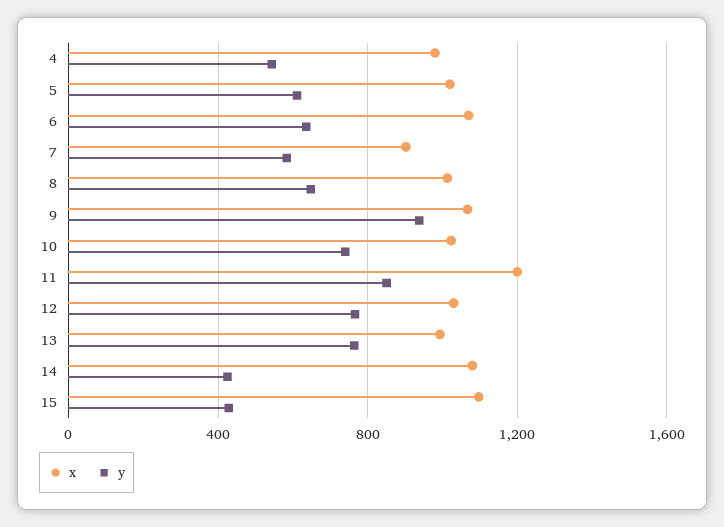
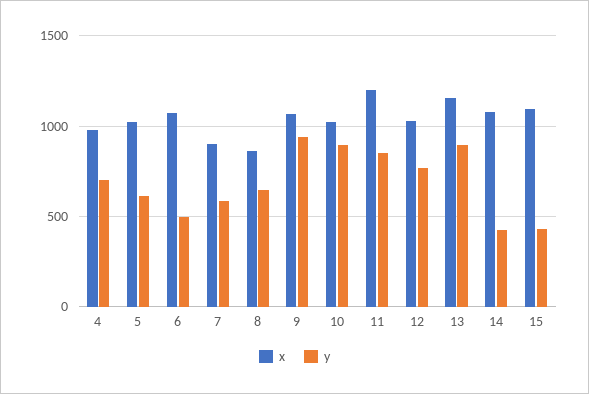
y, 4: 550 -> 700
y, 6: 650 -> 500
x, 8: 1000 -> 850
y, 10: 750 -> 900
x, 13: 1000 -> 1150
y, 13: 750 -> 900

